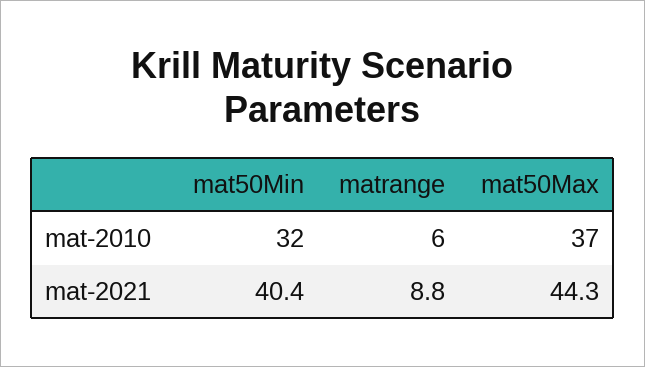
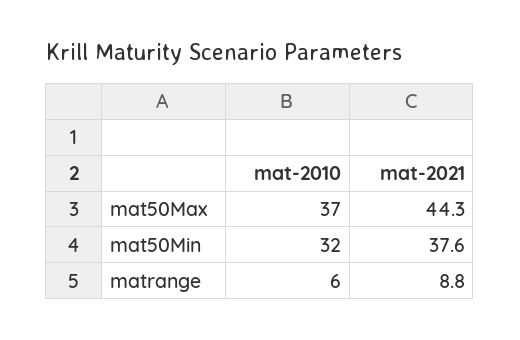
mat50Min, mat-2021: 40.4 -> 37.6

